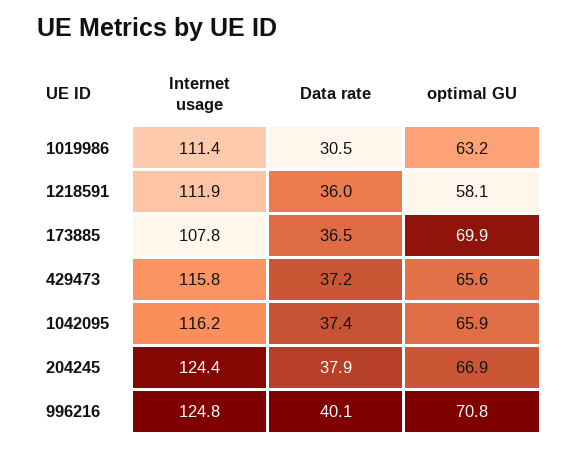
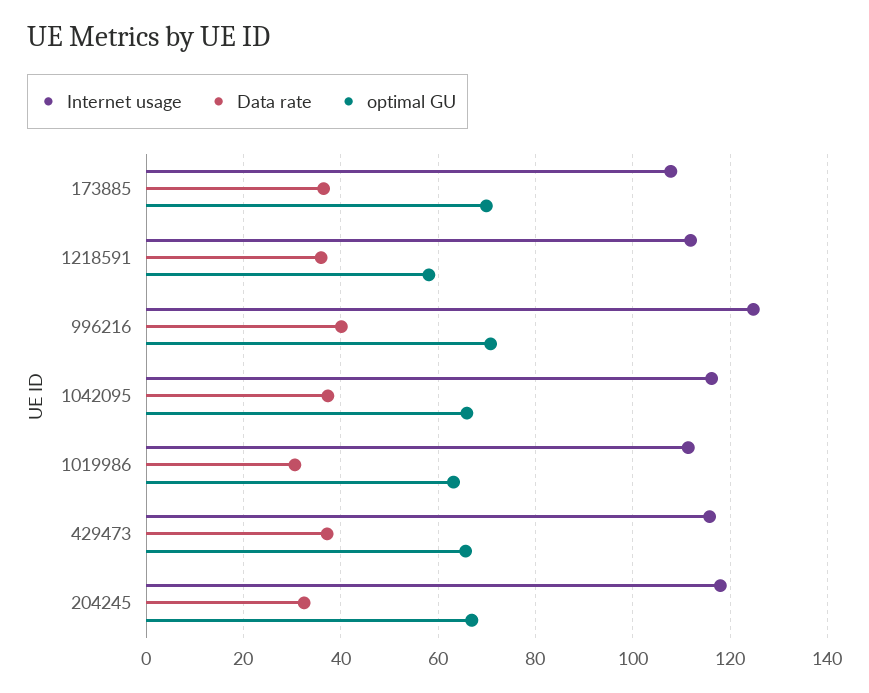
Internet usage, 204245: 124.4 -> 118
Data rate, 204245: 37.9 -> 32

